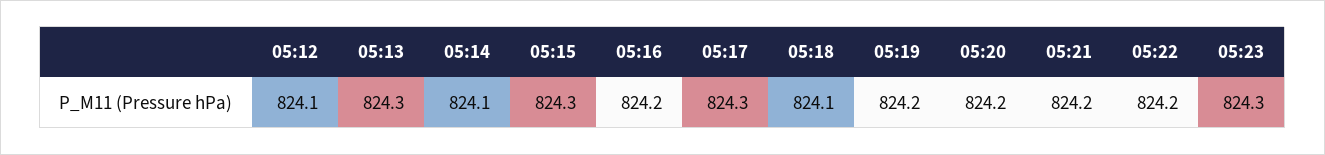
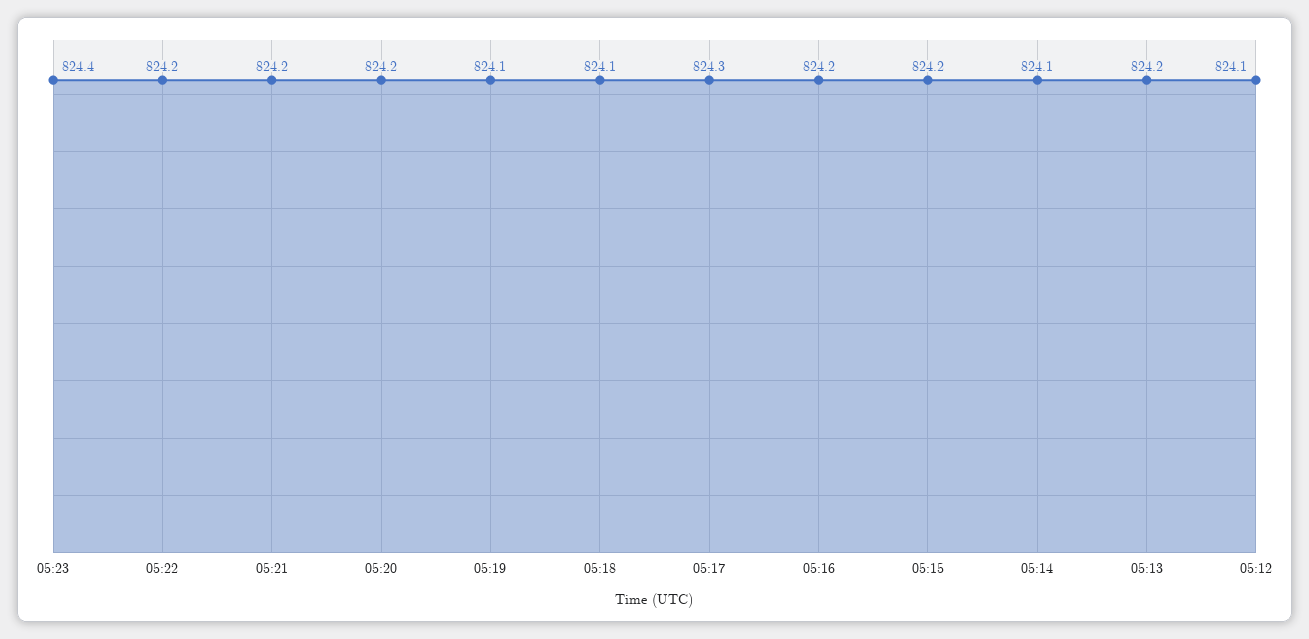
05:13: 824.3 -> 824.2
05:15: 824.3 -> 824.2
05:19: 824.2 -> 824.1
05:23: 824.3 -> 824.4

